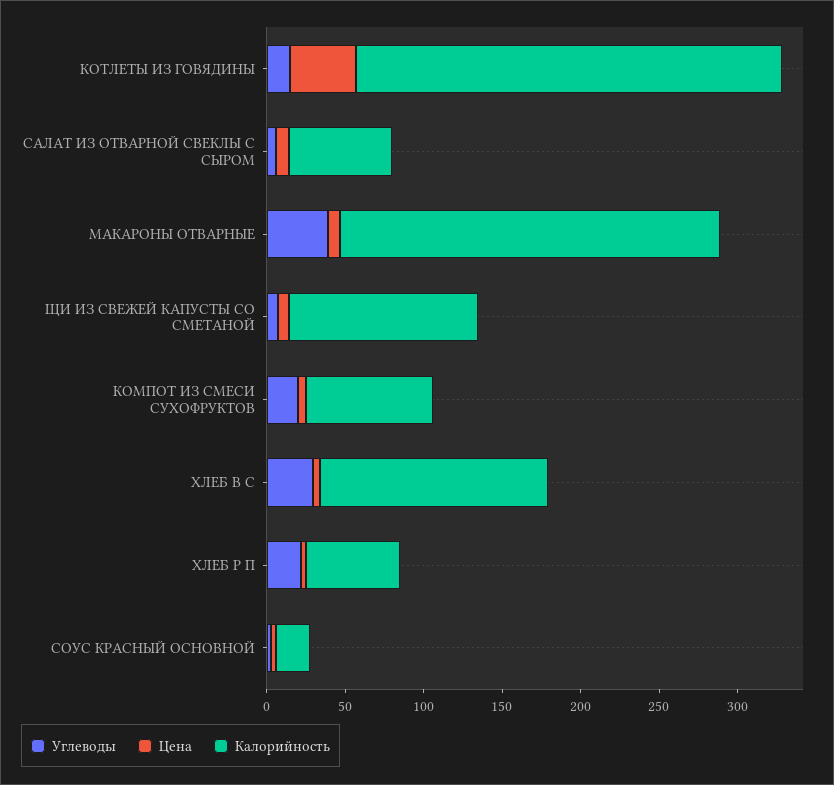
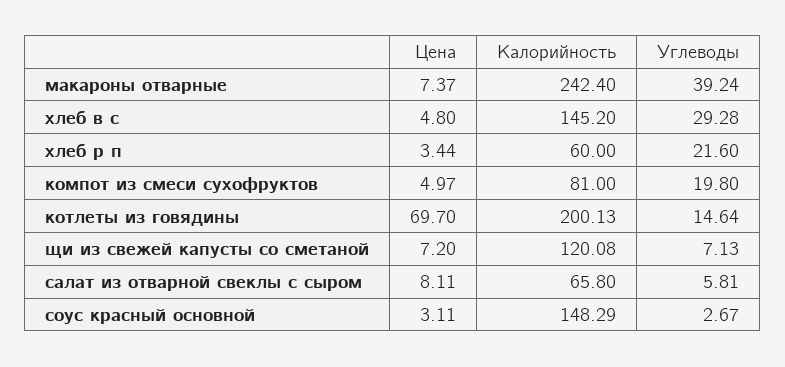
Цена, КОТЛЕТЫ ИЗ ГОВЯДИНЫ: 40 -> 69.7
Калорийность, КОТЛЕТЫ ИЗ ГОВЯДИНЫ: 270 -> 200.13
Калорийность, СОУС КРАСНЫЙ ОСНОВНОЙ: 20 -> 148.29

